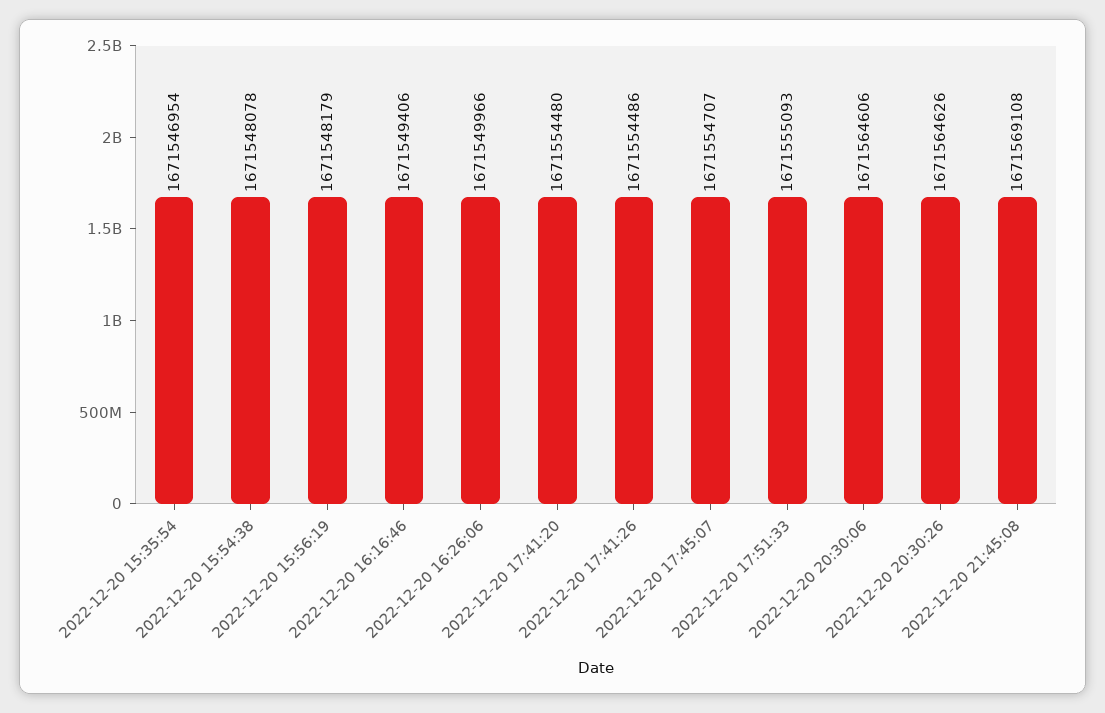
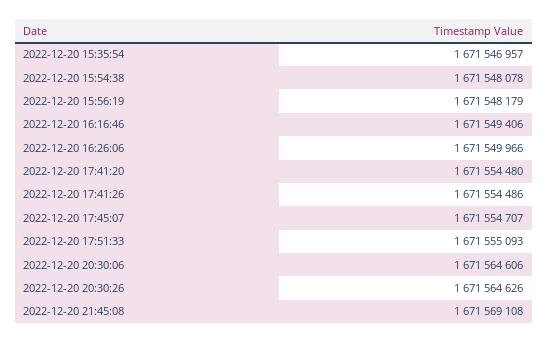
2022-12-20 15:35:54: 1671546954 -> 1671546957

